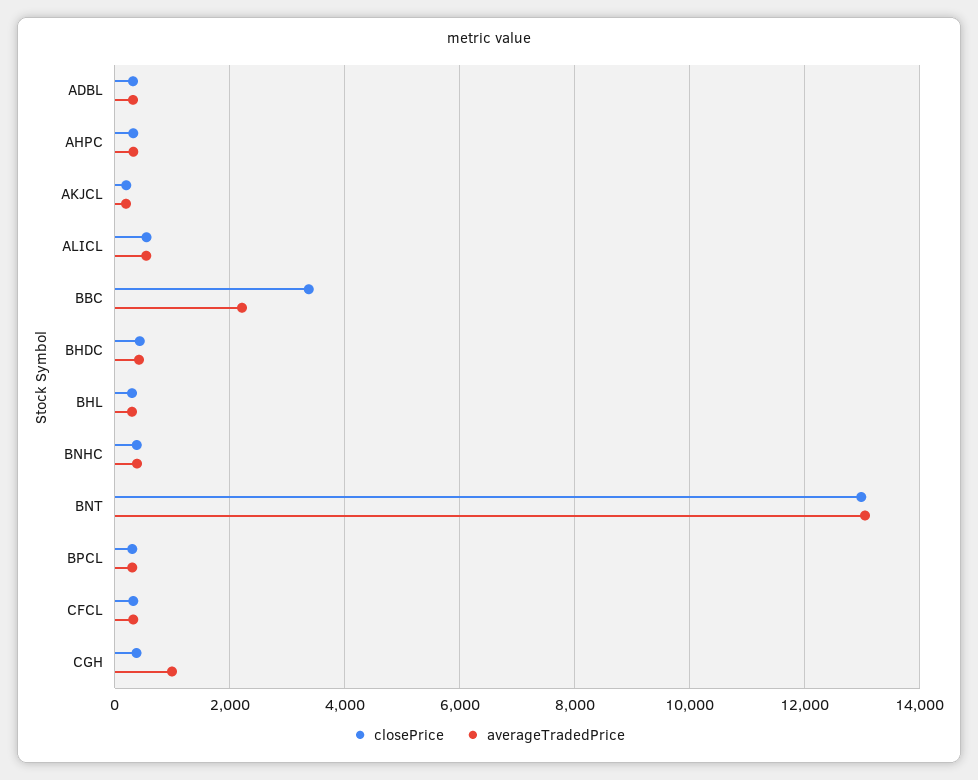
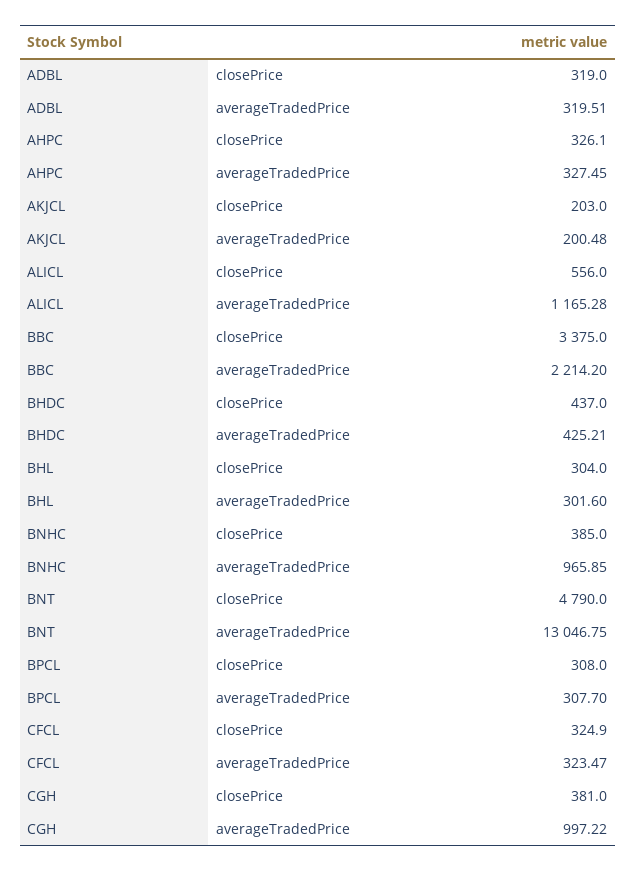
averageTradedPrice, ALICL: 600 -> 1165.28
averageTradedPrice, BNHC: 400 -> 965.85
closePrice, BNT: 13000 -> 4790

